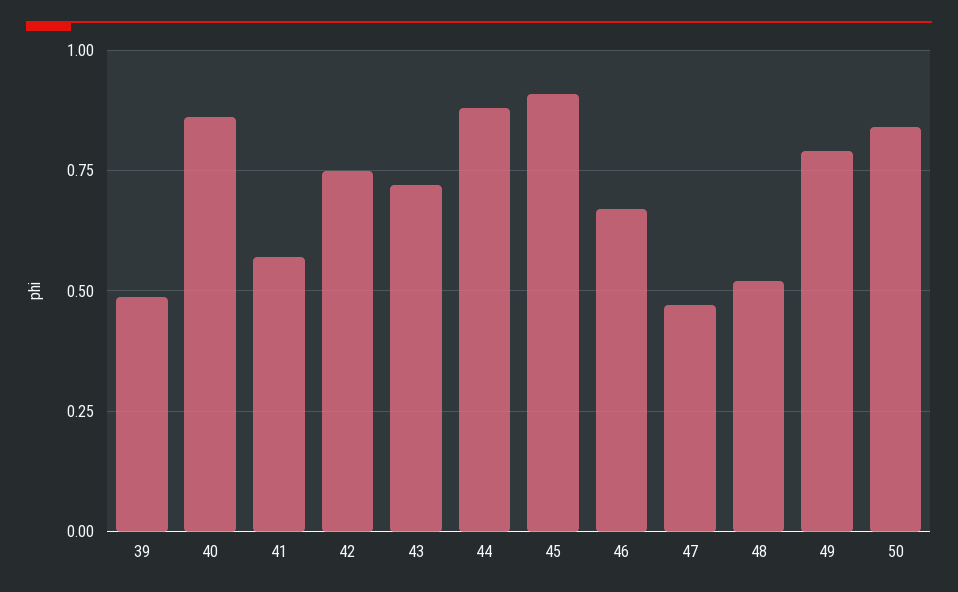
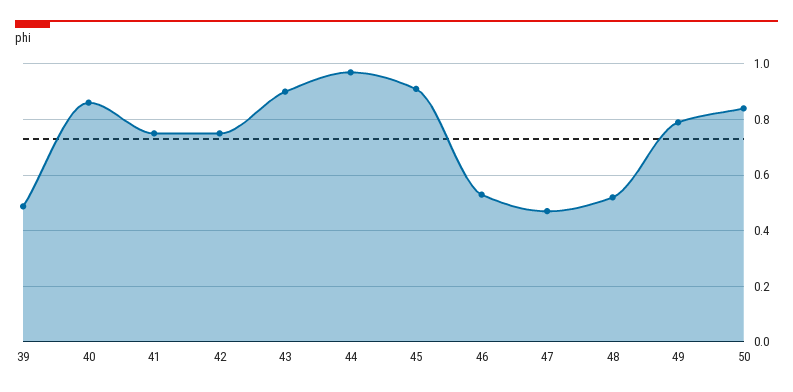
41: 0.575 -> 0.75
43: 0.725 -> 0.9
44: 0.875 -> 0.975
46: 0.675 -> 0.525

